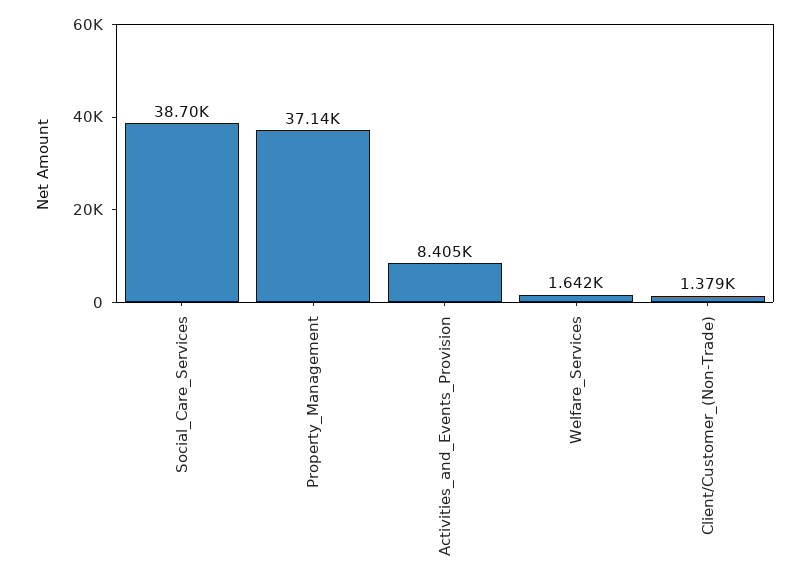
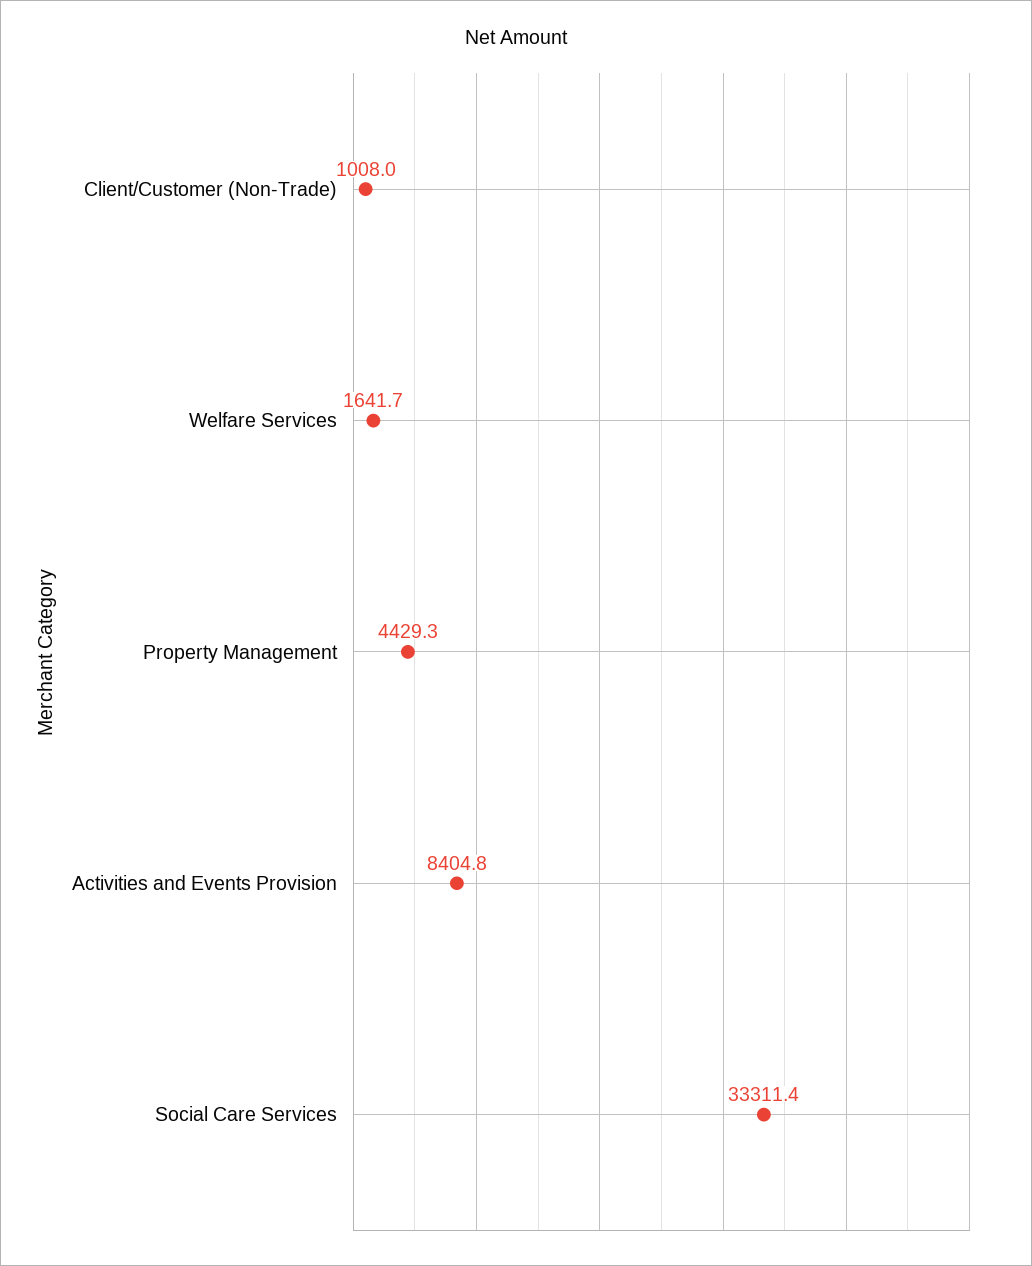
Social_Care_Services: 38700 -> 33311.4
Property_Management: 37140 -> 4429.3
Client/Customer_(Non-Trade): 1379 -> 1008

